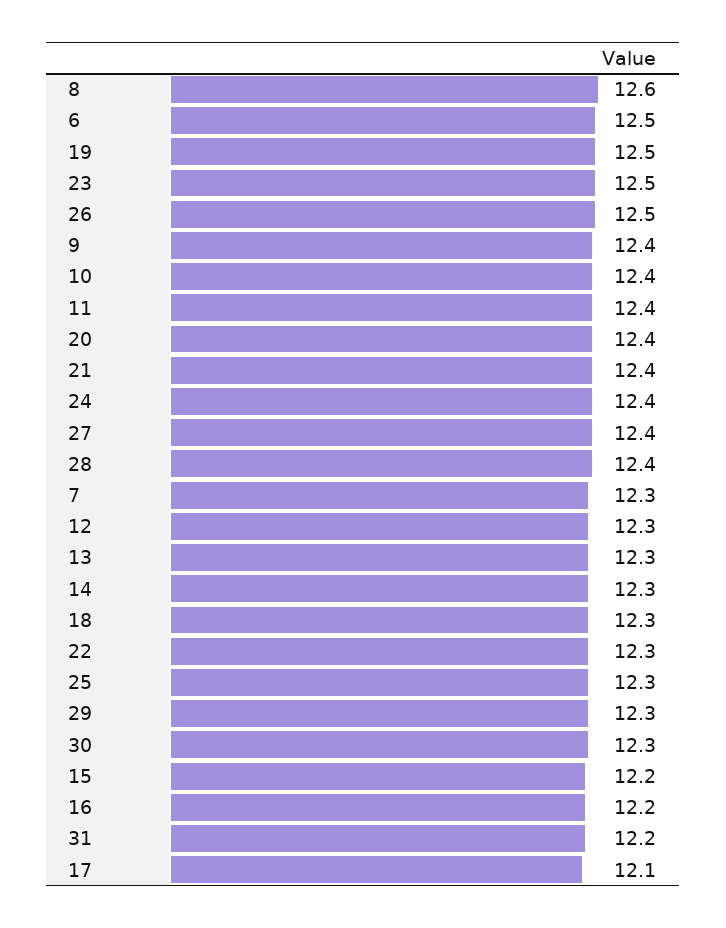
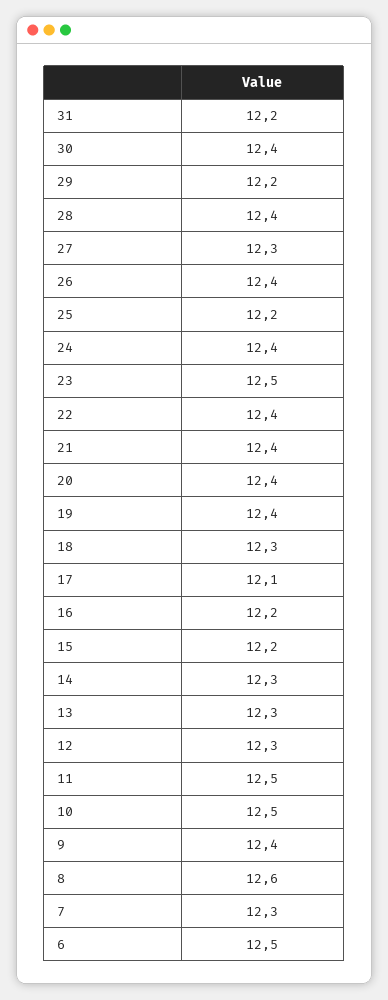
19: 12.5 -> 12.4
26: 12.5 -> 12.4
10: 12.4 -> 12.5
11: 12.4 -> 12.5
27: 12.4 -> 12.3
22: 12.3 -> 12.4
25: 12.3 -> 12.2
29: 12.3 -> 12.2
30: 12.3 -> 12.4

